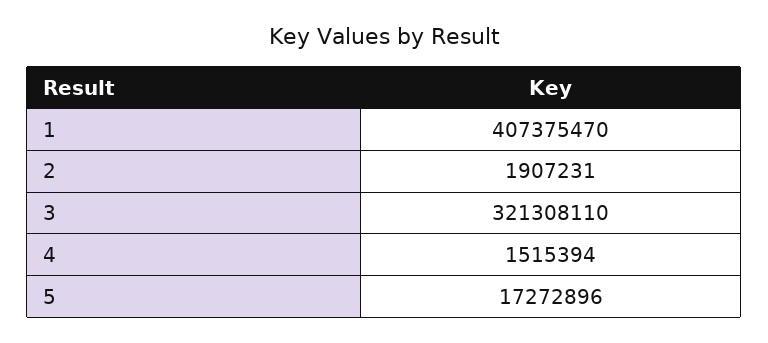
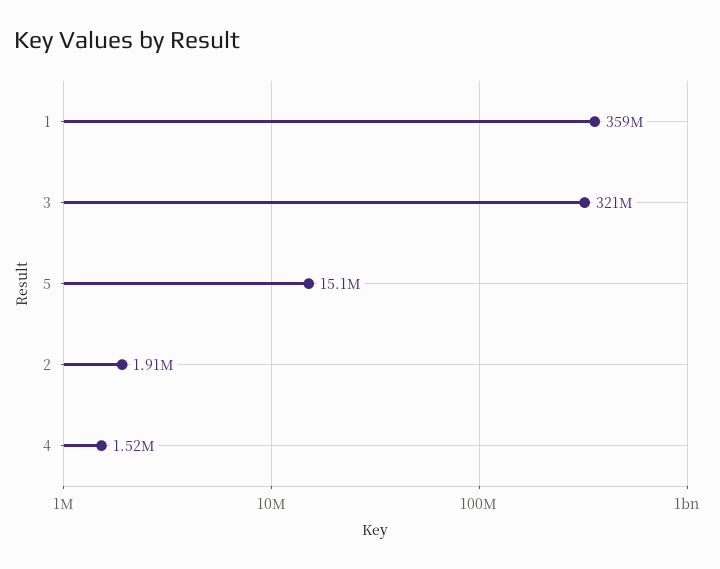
1: 407375470 -> 359000000
5: 17272896 -> 15100000

